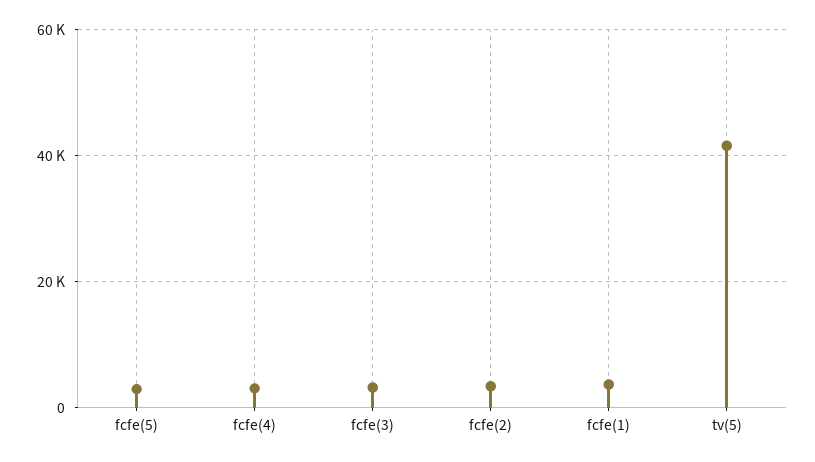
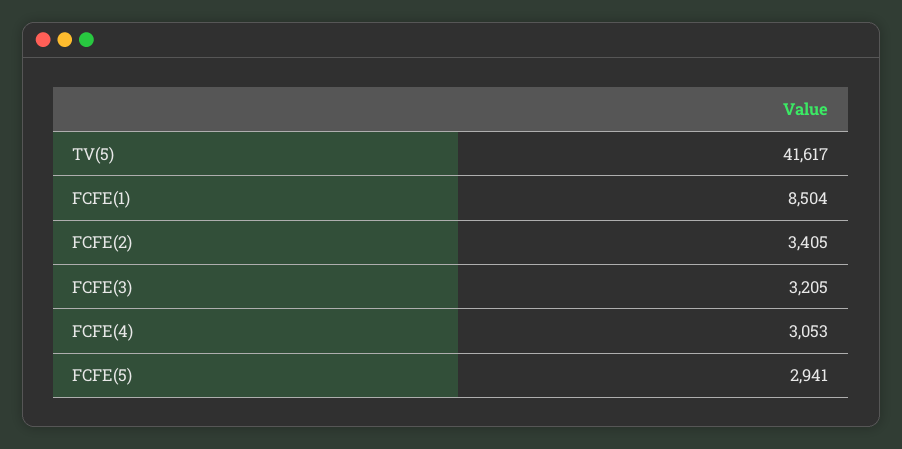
fcfe(1): 4000 -> 8504

